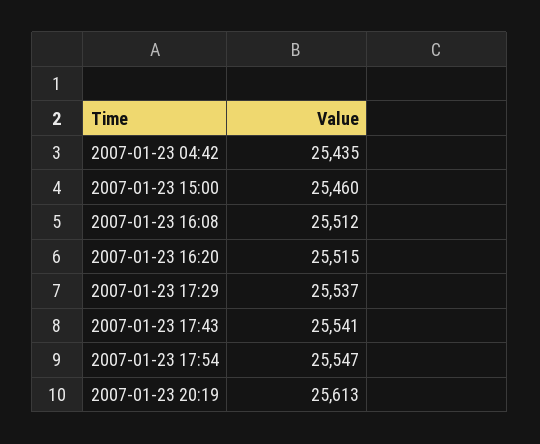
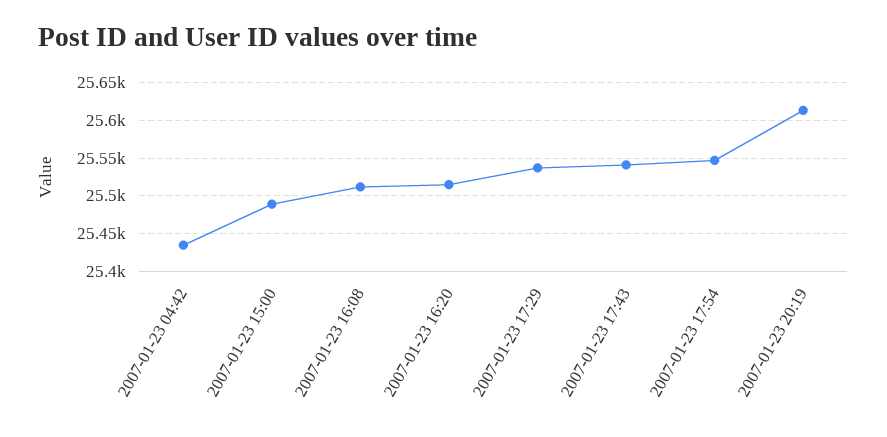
2007-01-23 15:00: 25460 -> 25490

